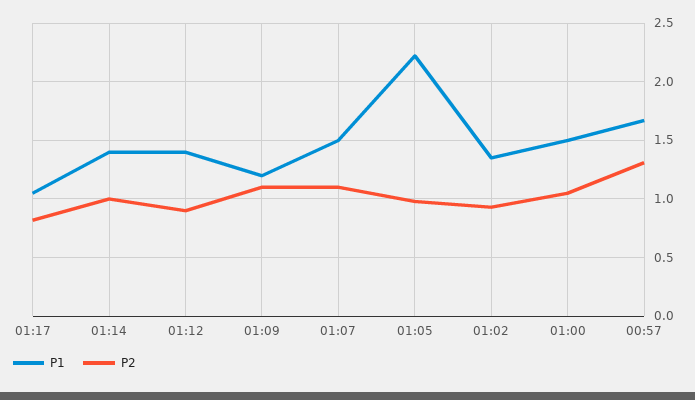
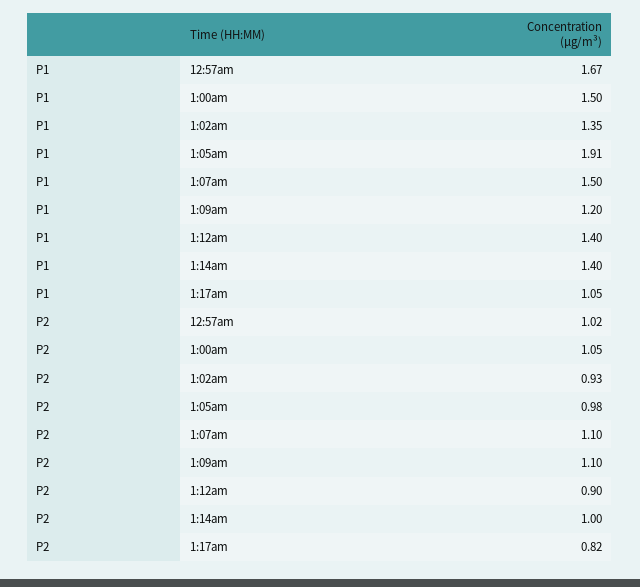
P1, 01:05: 2.2 -> 1.91
P2, 00:57: 1.3 -> 1.02

